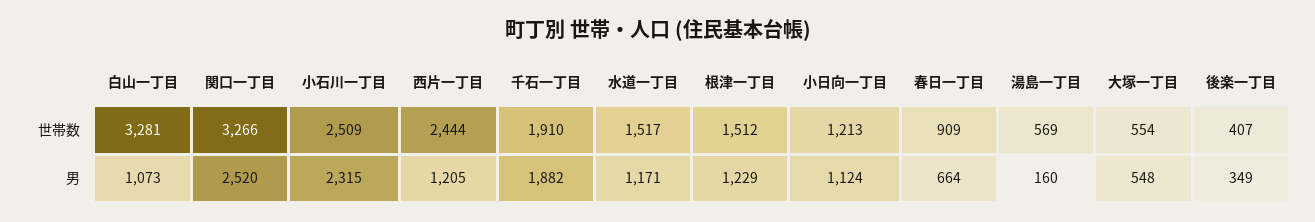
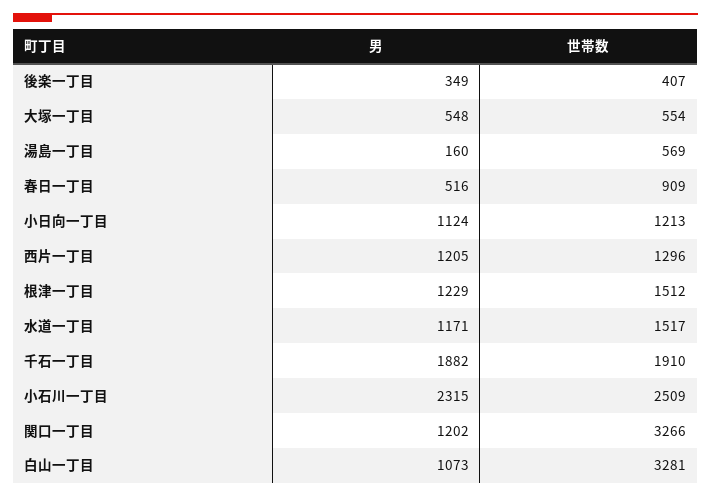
西片一丁目, 世帯数: 2444 -> 1296
関口一丁目, 男: 2520 -> 1202
春日一丁目, 男: 664 -> 516

